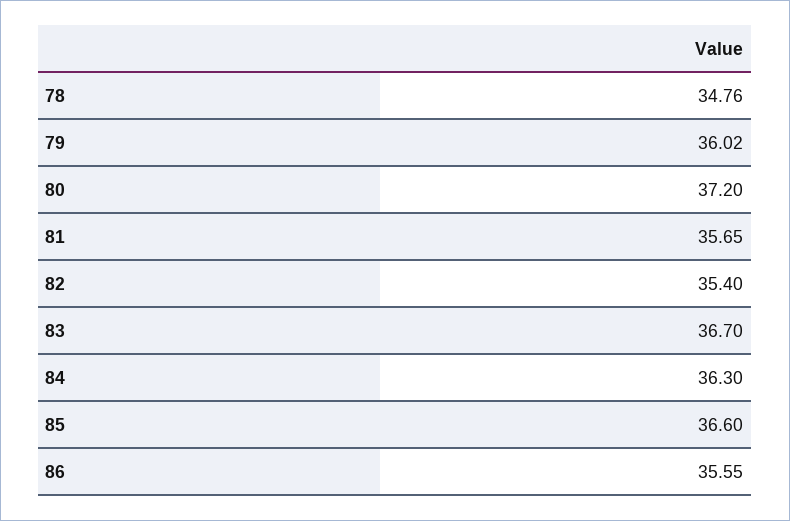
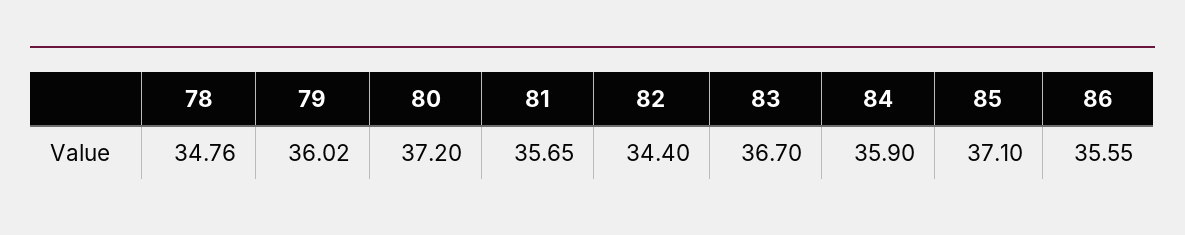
82: 35.4 -> 34.4
84: 36.3 -> 35.9
85: 36.6 -> 37.1

